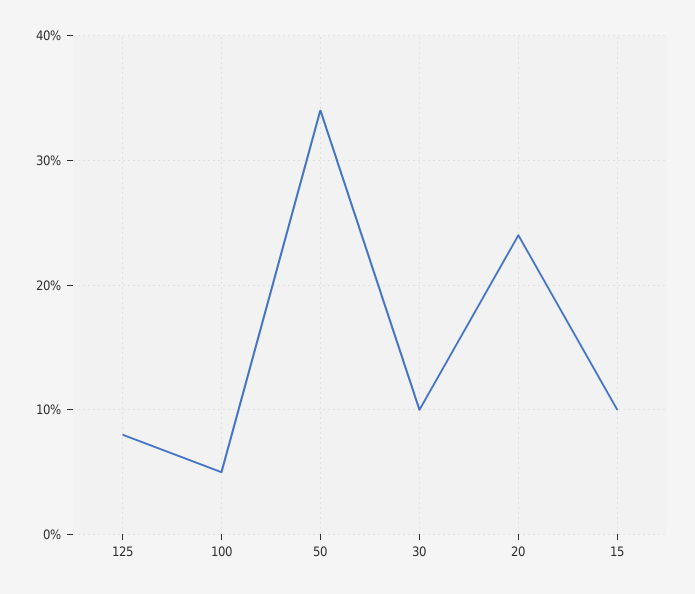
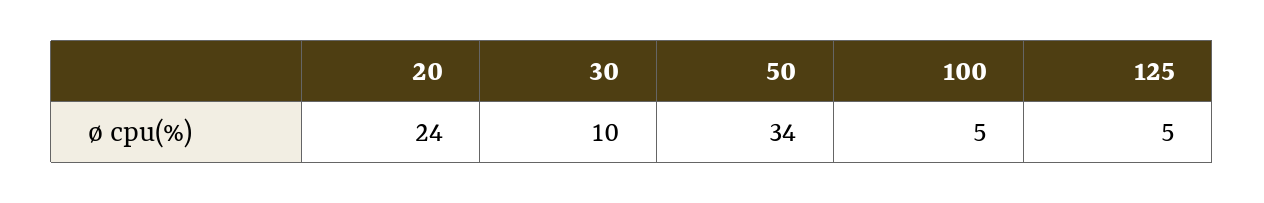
125: 8 -> 5
15: 10 -> none

